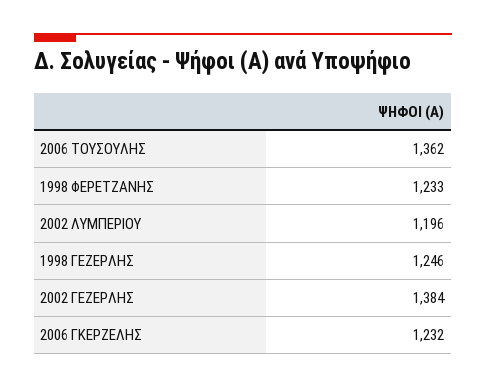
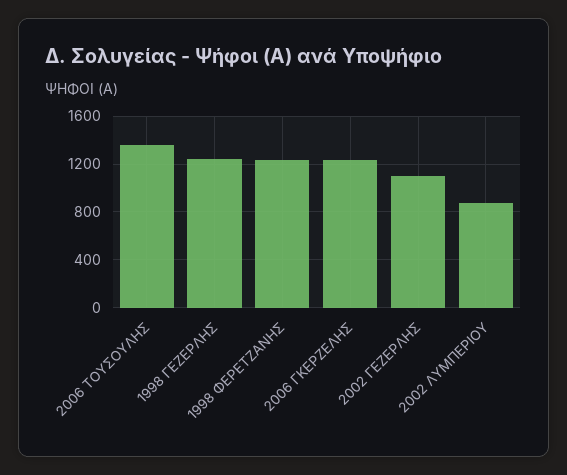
2002 ΛΥΜΠΕΡΙΟΥ: 1196 -> 900
2002 ΓΕΖΕΡΛΗΣ: 1384 -> 1100

